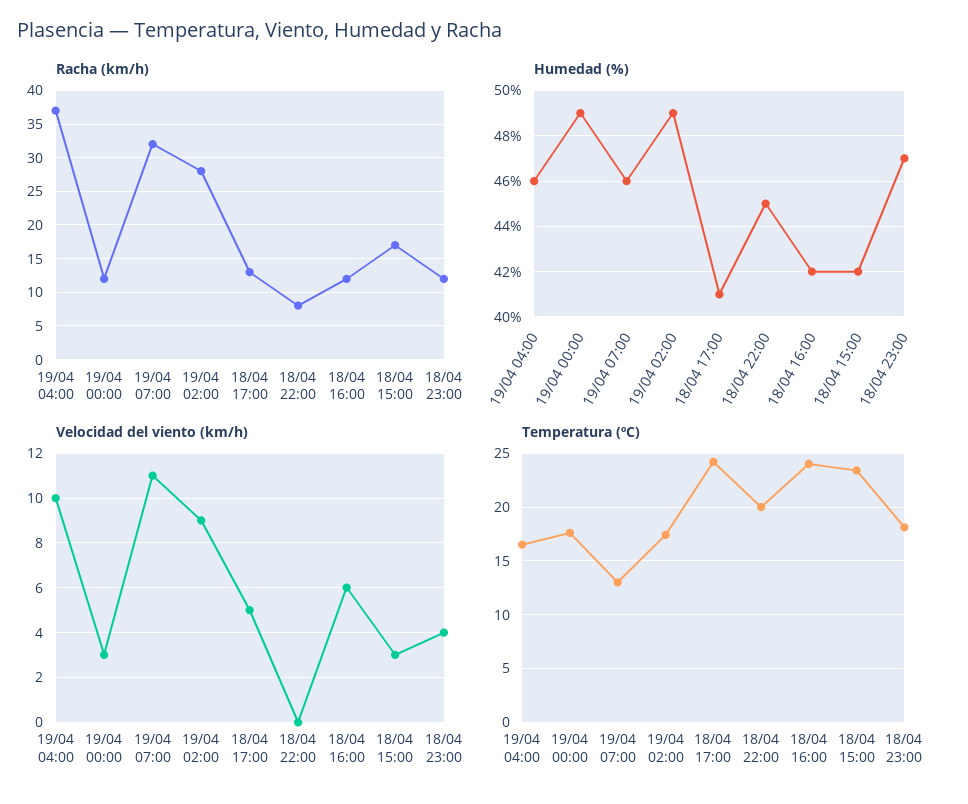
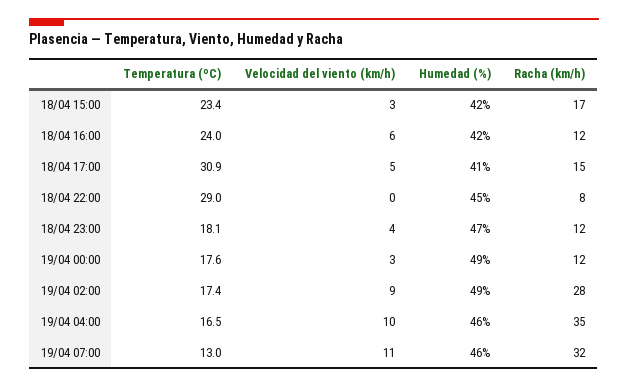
Racha (km/h), 19/04 04:00: 37 -> 35
Racha (km/h), 18/04 17:00: 13 -> 15
Temperatura (ºC), 18/04 17:00: 24 -> 30.9
Temperatura (ºC), 18/04 22:00: 20 -> 29

